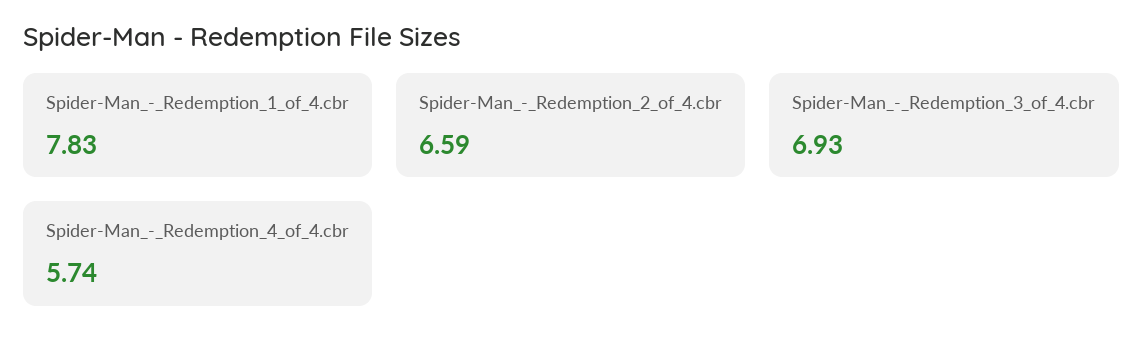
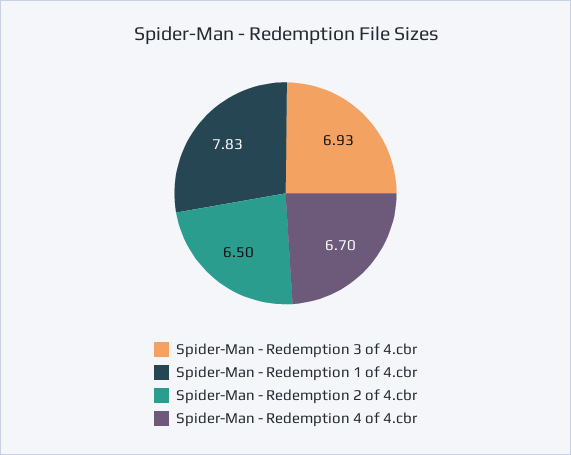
Spider-Man_-_Redemption_2_of_4.cbr: 6.59 -> 6.5
Spider-Man_-_Redemption_4_of_4.cbr: 5.74 -> 6.7

